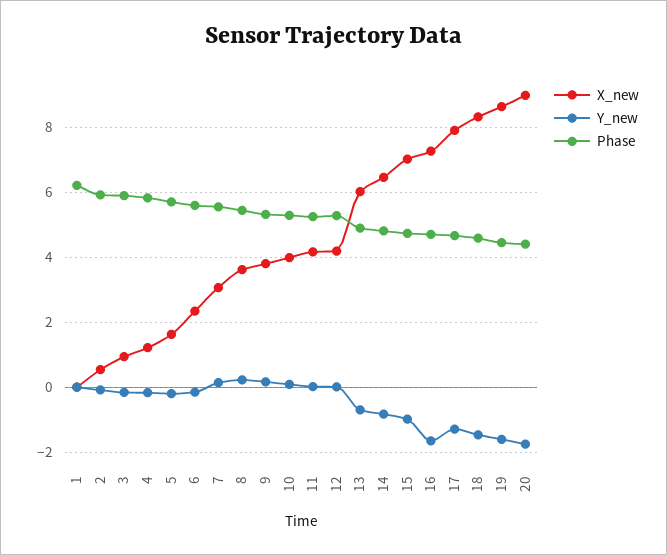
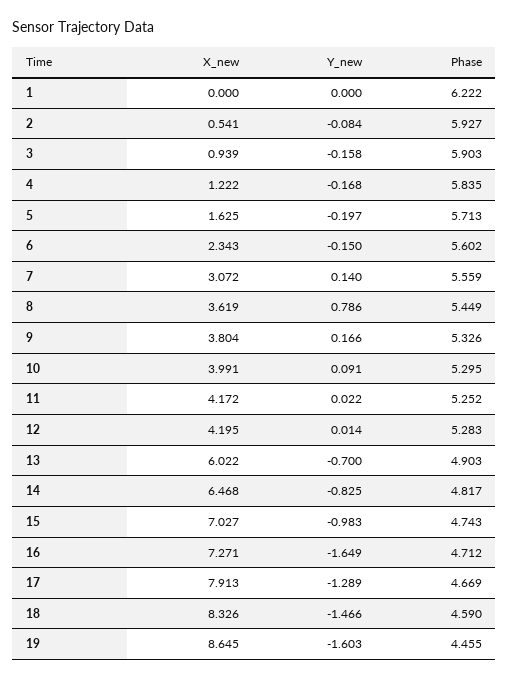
Y_new, 8: 0.2 -> 0.786
X_new, 20: 9 -> none
Y_new, 20: -1.8 -> none
Phase, 20: 4.4 -> none

